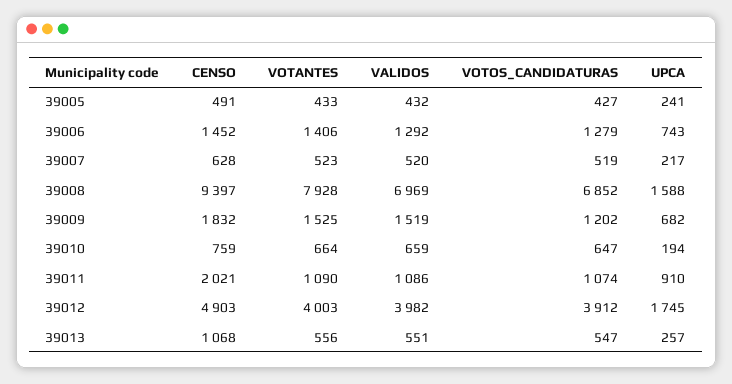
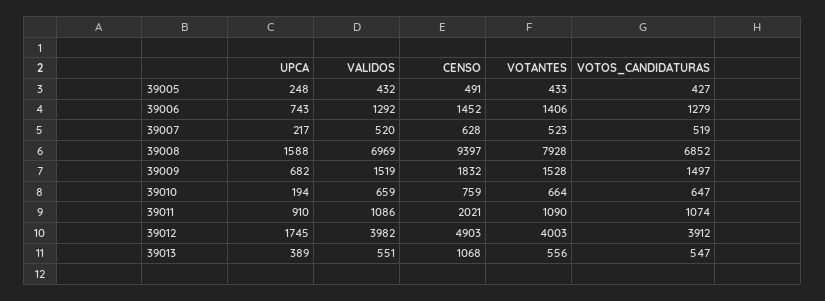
UPCA, 39005: 241 -> 248
VOTANTES, 39009: 1525 -> 1528
VOTOS_CANDIDATURAS, 39009: 1202 -> 1497
UPCA, 39013: 257 -> 389

